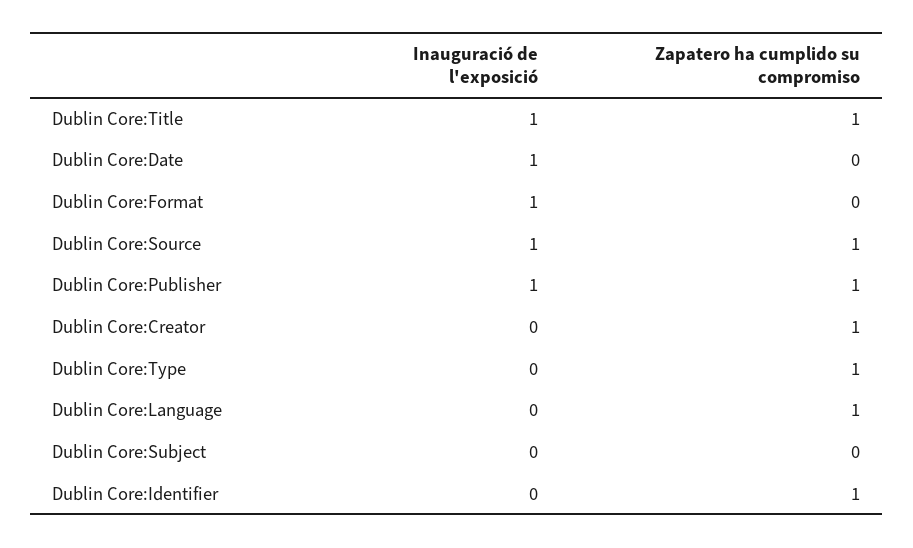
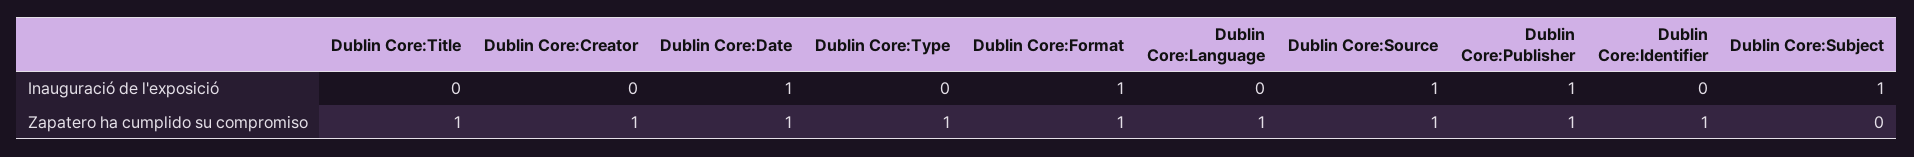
Inauguració de l'exposició, Dublin Core:Title: 1 -> 0
Zapatero ha cumplido su compromiso, Dublin Core:Date: 0 -> 1
Zapatero ha cumplido su compromiso, Dublin Core:Format: 0 -> 1
Inauguració de l'exposició, Dublin Core:Subject: 0 -> 1

